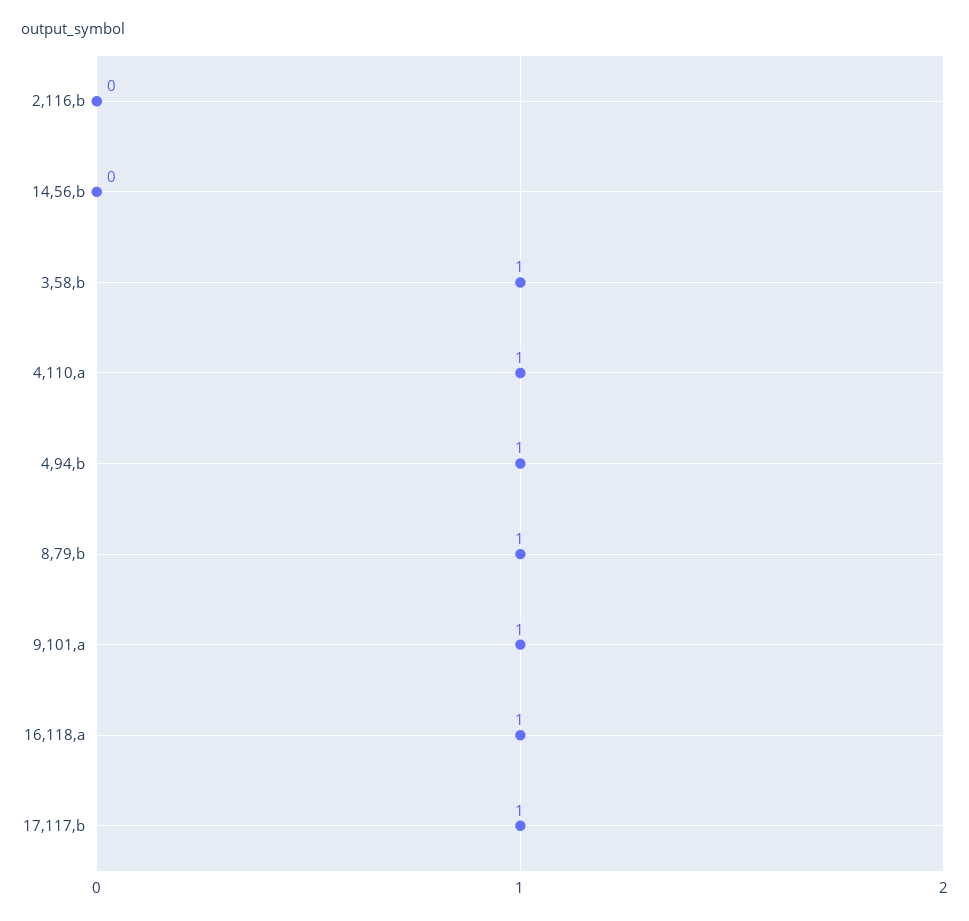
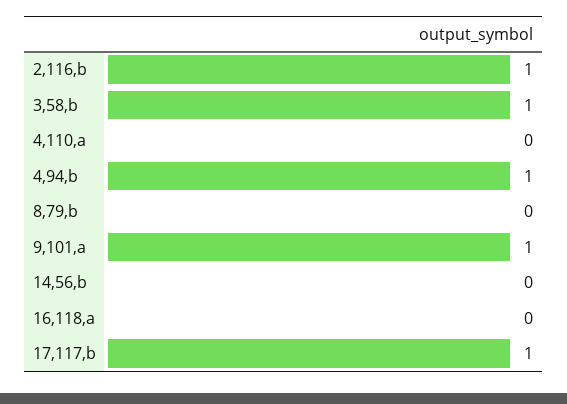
2,116,b: 0 -> 1
4,110,a: 1 -> 0
8,79,b: 1 -> 0
16,118,a: 1 -> 0

